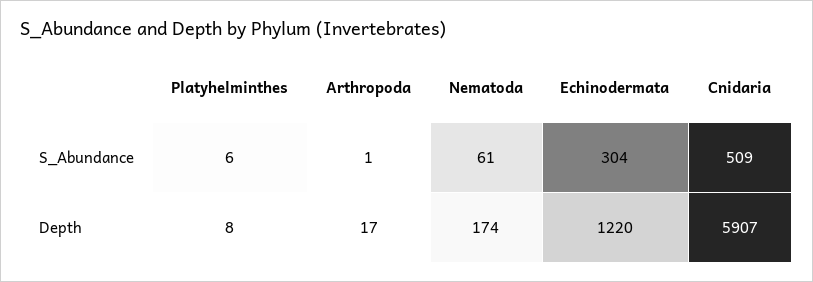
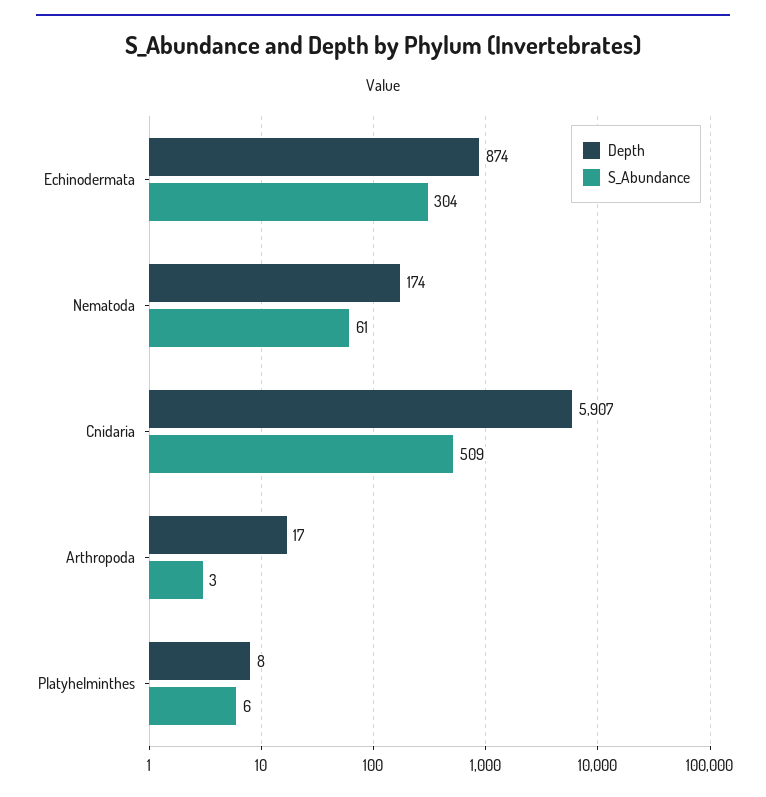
S_Abundance, Arthropoda: 1 -> 3
Depth, Echinodermata: 1220 -> 874

